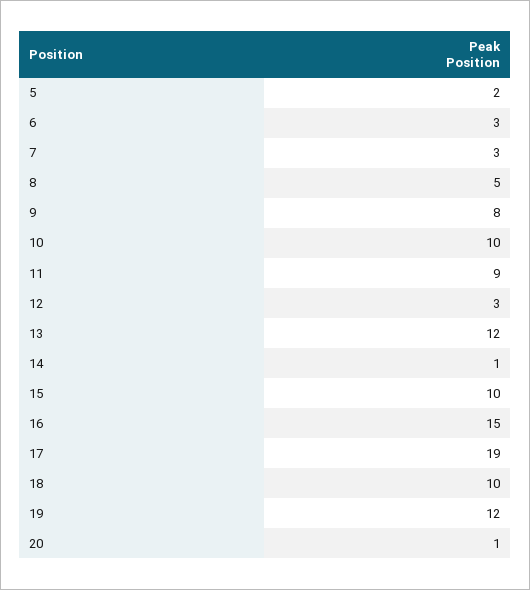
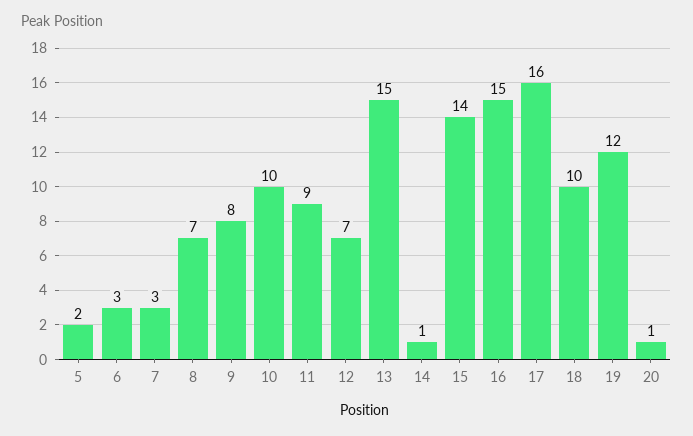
8: 5 -> 7
12: 3 -> 7
13: 12 -> 15
15: 10 -> 14
17: 19 -> 16

